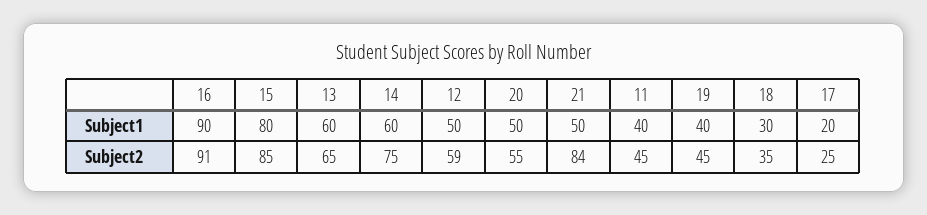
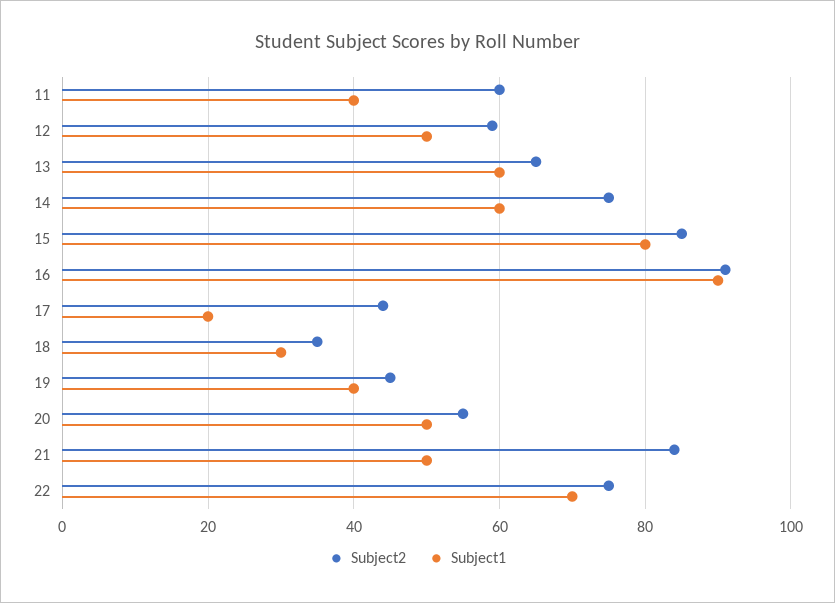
Subject2, 11: 45 -> 60
Subject2, 17: 25 -> 45
Subject2, 22: none -> 75
Subject1, 22: none -> 70

